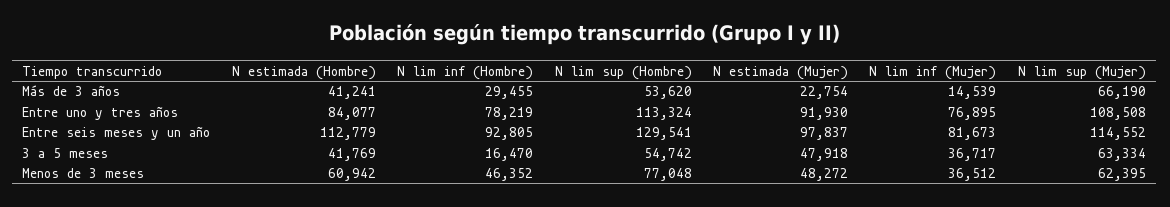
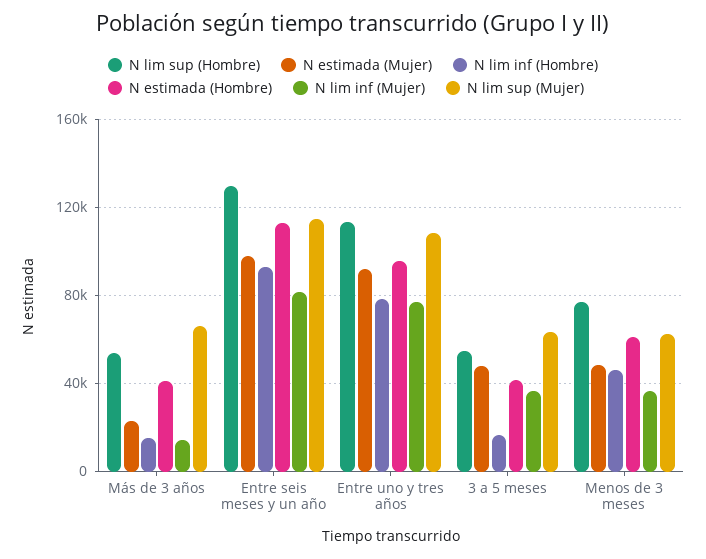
N lim inf (Hombre), Más de 3 años: 29455 -> 15000
N estimada (Hombre), Entre uno y tres años: 84077 -> 95000

